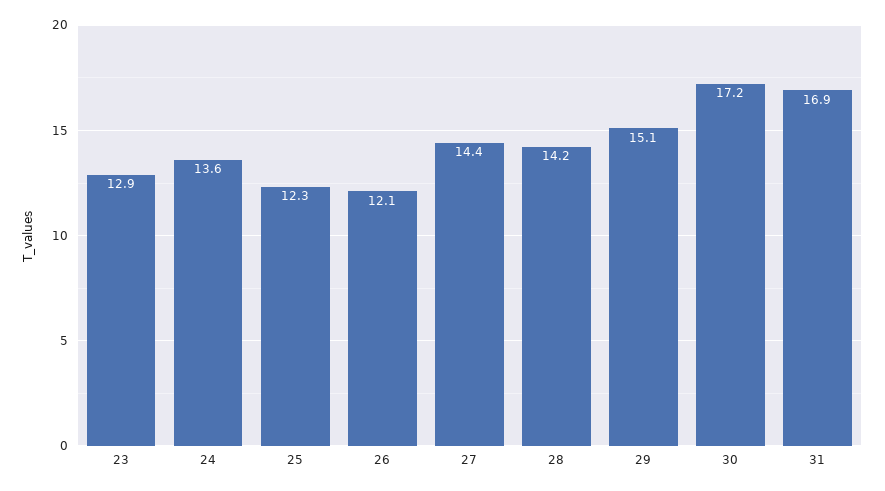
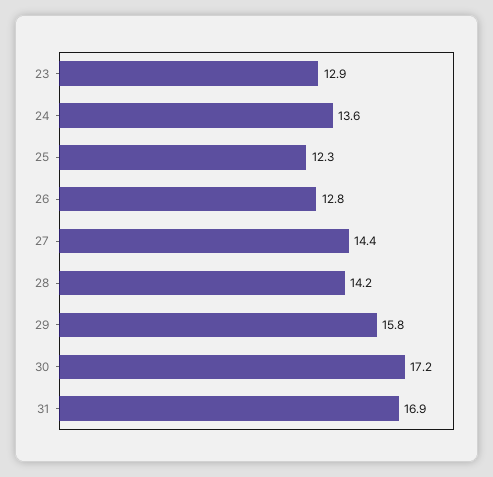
26: 12.1 -> 12.8
29: 15.1 -> 15.8

